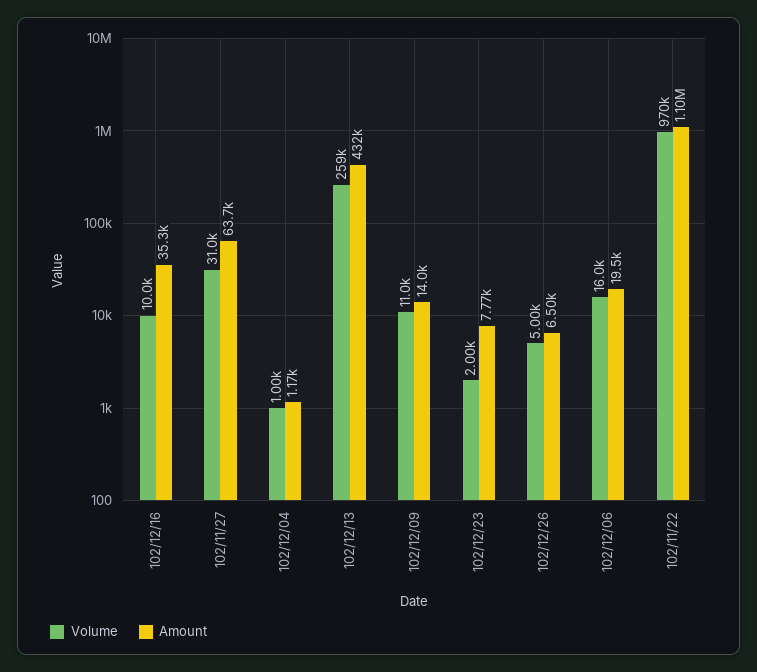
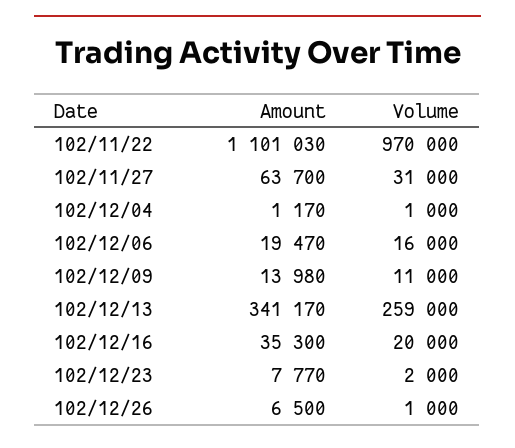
Volume, 102/12/16: 10000 -> 20000
Amount, 102/12/13: 432000 -> 341170
Volume, 102/12/26: 5000 -> 1000

